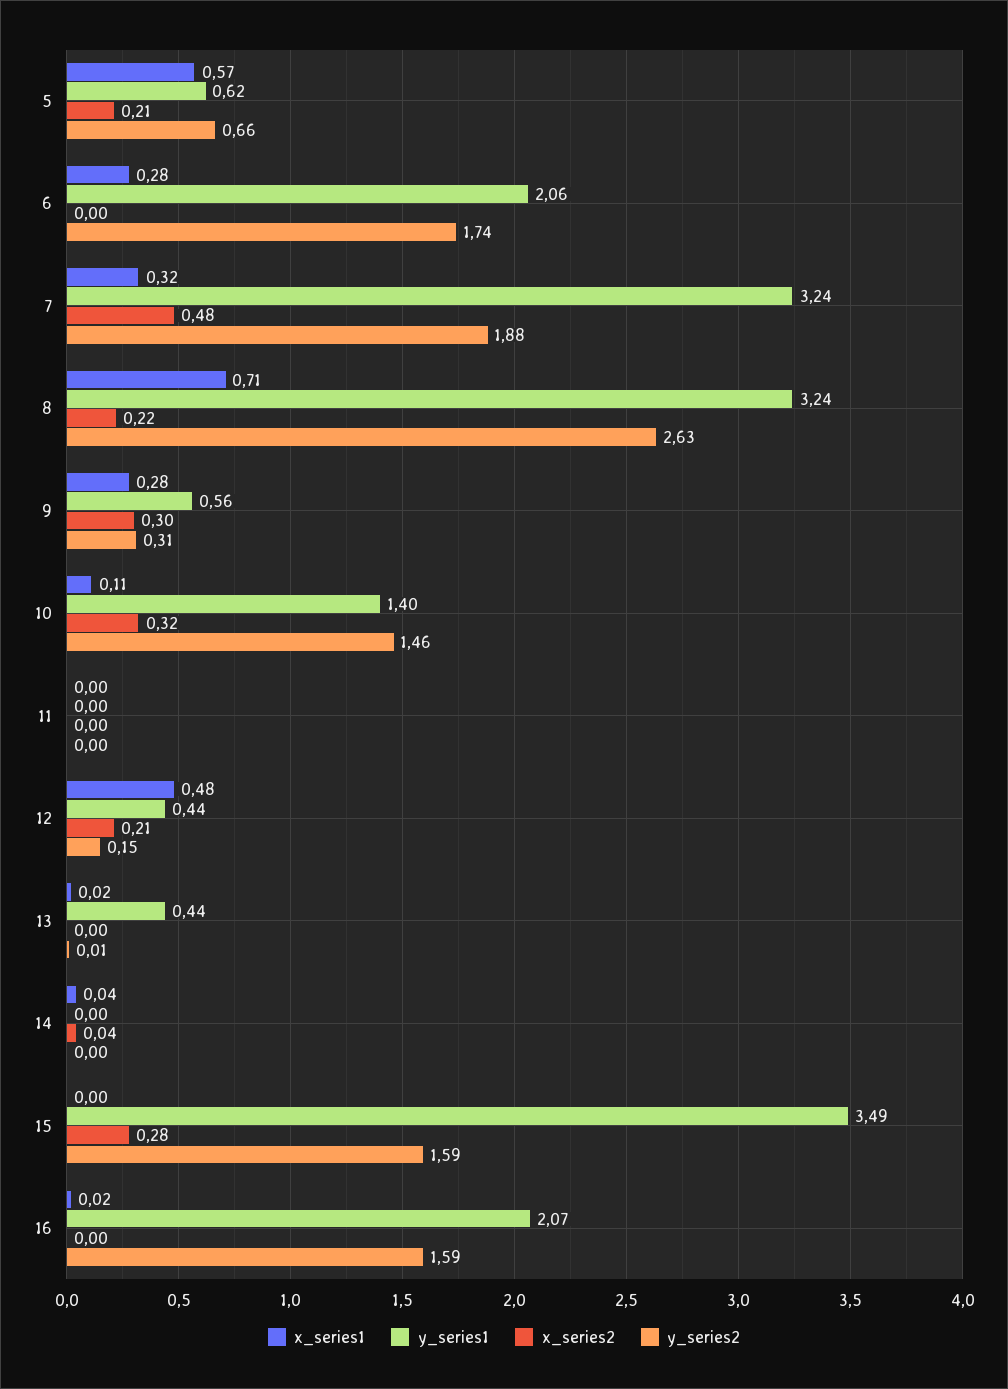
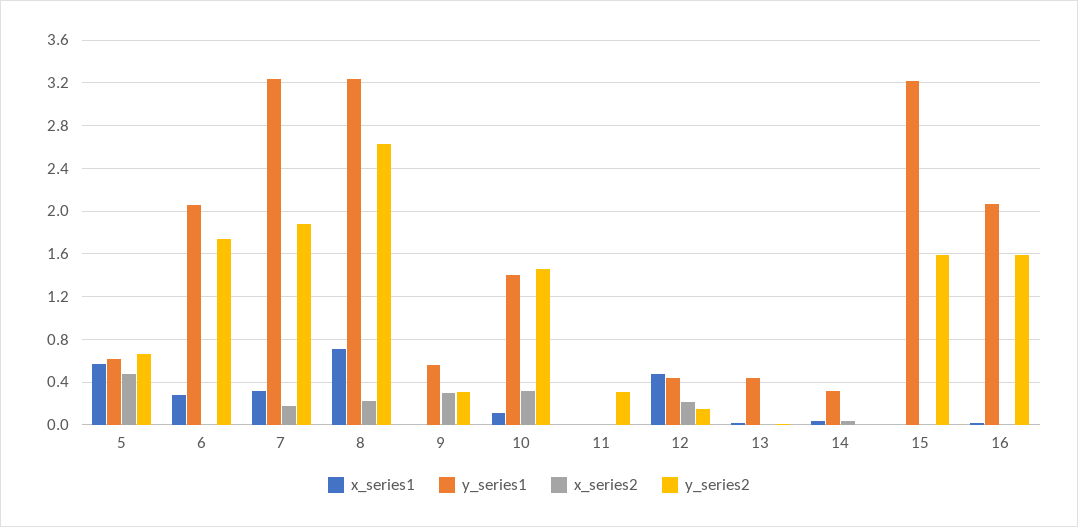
x_series2, 5: 0.21 -> 0.5
x_series2, 7: 0.48 -> 0.2
x_series1, 9: 0.28 -> 0
y_series2, 11: 0 -> 0.3
y_series1, 14: 0 -> 0.3
y_series1, 15: 3.49 -> 3.2
x_series2, 15: 0.28 -> 0

